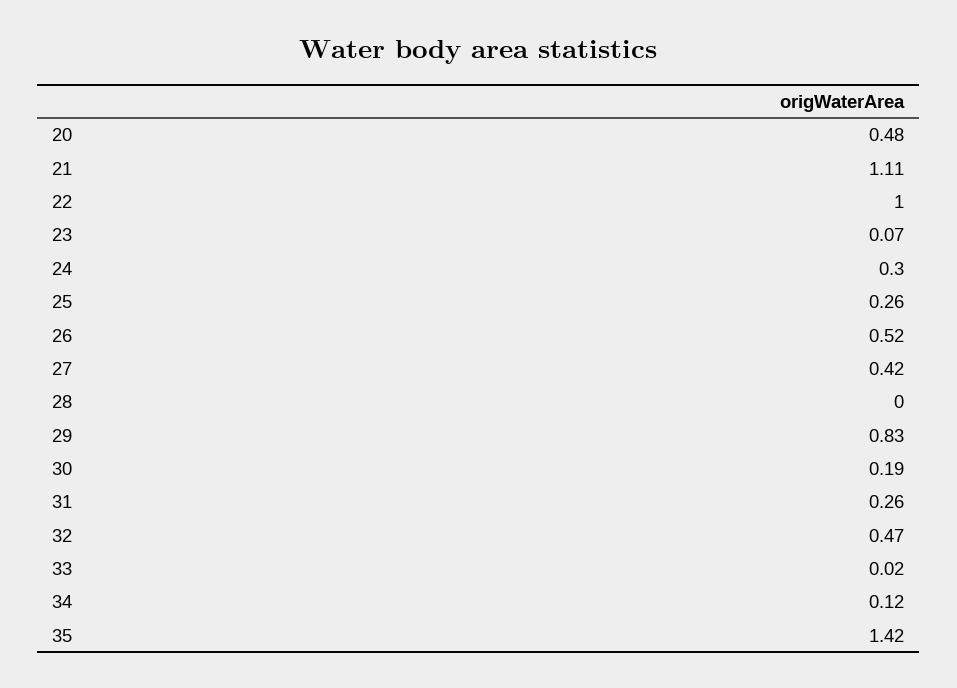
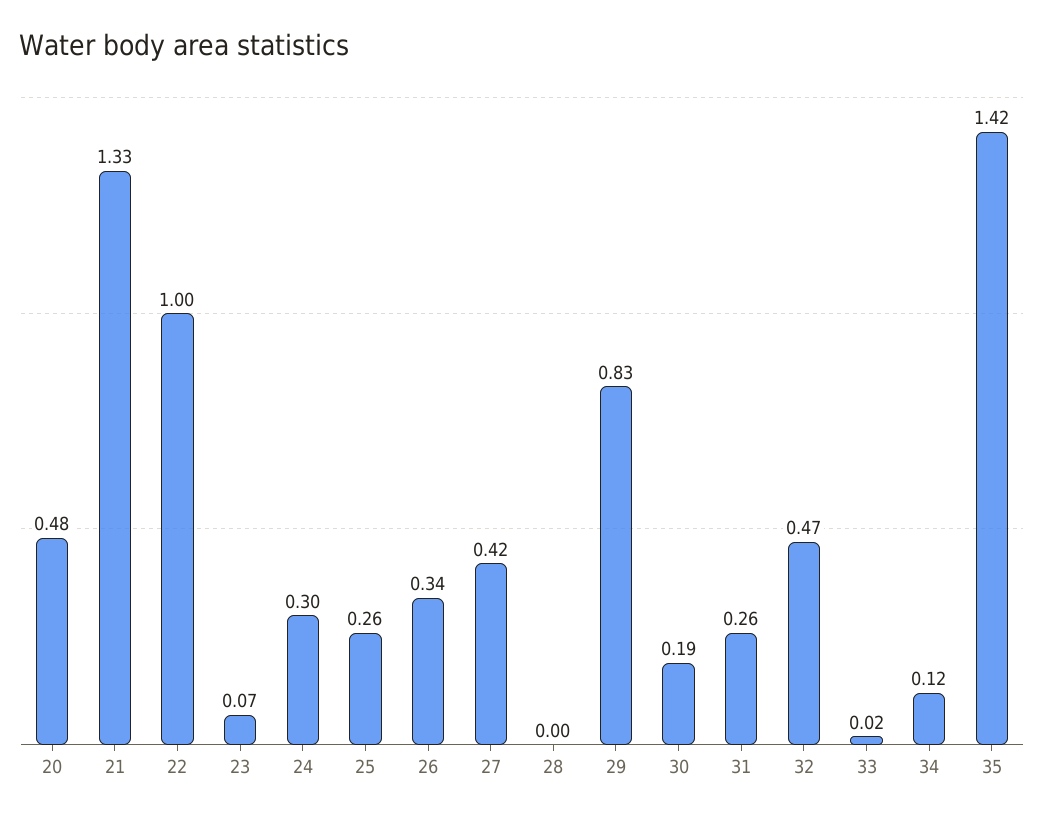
21: 1.11 -> 1.33
26: 0.52 -> 0.34

